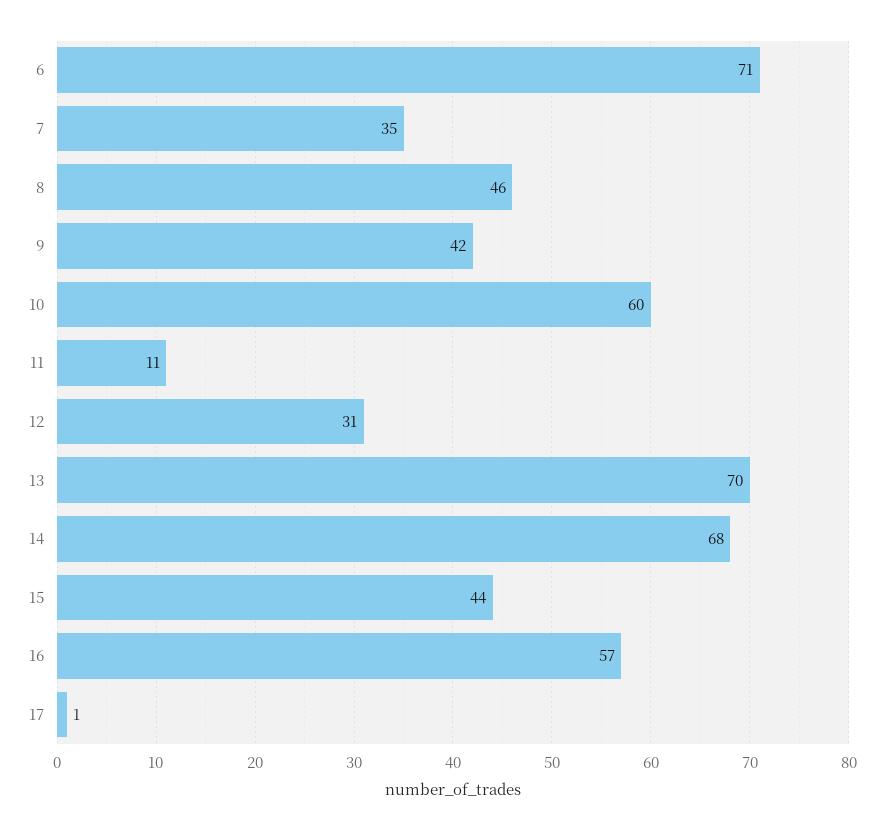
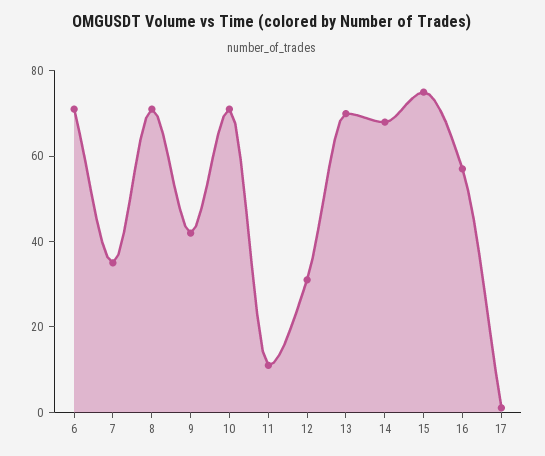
8: 46 -> 70
10: 60 -> 70
15: 44 -> 75

